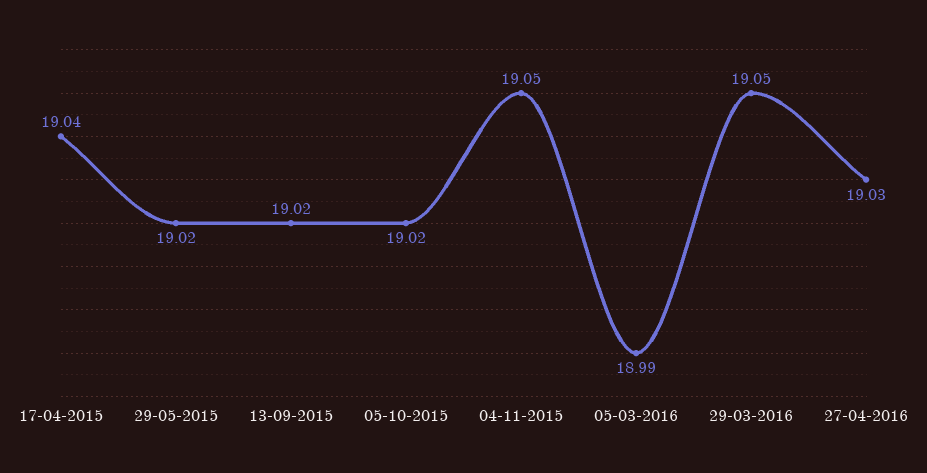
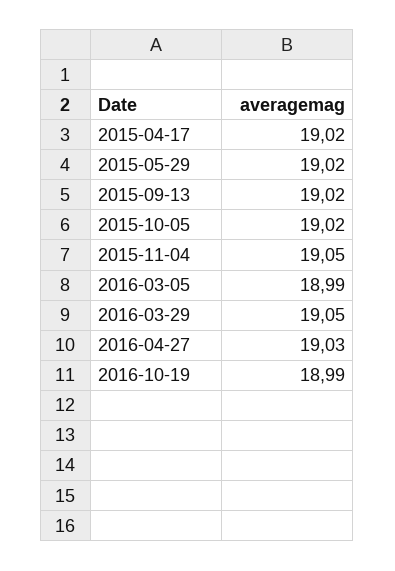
17-04-2015: 19.04 -> 19.02
2016-10-19: none -> 18.99

